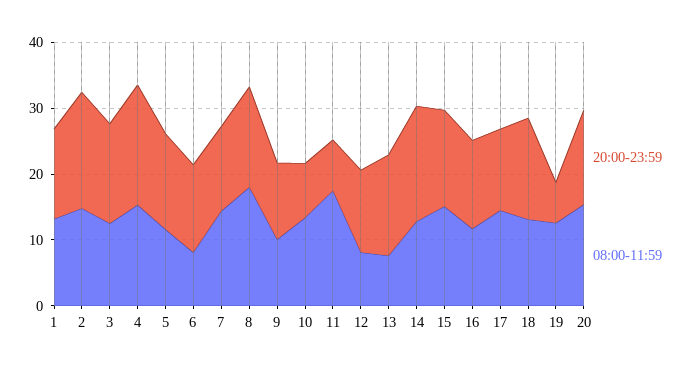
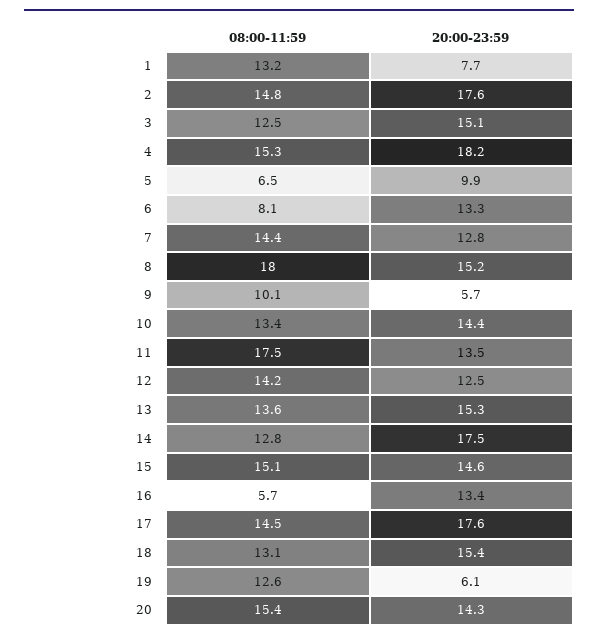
20:00-23:59, 1: 14 -> 7.7
20:00-23:59, 5: 14 -> 9.9
08:00-11:59, 5: 12 -> 6.5
20:00-23:59, 9: 12 -> 5.7
20:00-23:59, 10: 8 -> 14.4
20:00-23:59, 11: 8 -> 13.5
08:00-11:59, 12: 8 -> 14.2
08:00-11:59, 13: 8 -> 13.6
08:00-11:59, 16: 12 -> 5.7
20:00-23:59, 17: 12 -> 17.6

